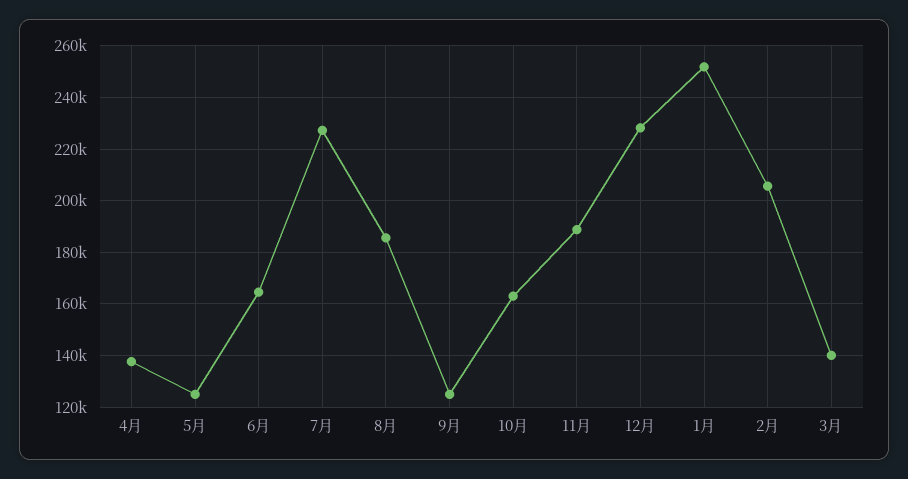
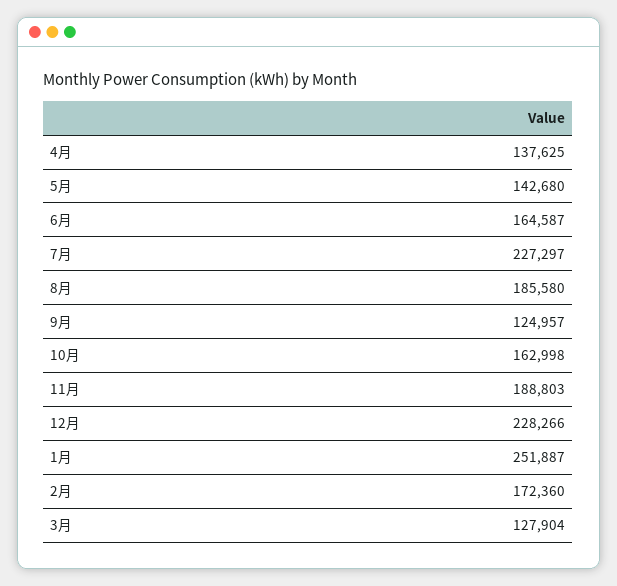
5月: 125000 -> 142680
2月: 205000 -> 172360
3月: 140000 -> 127904

